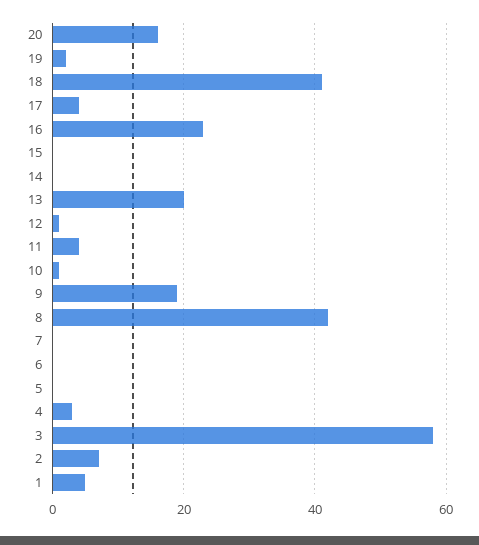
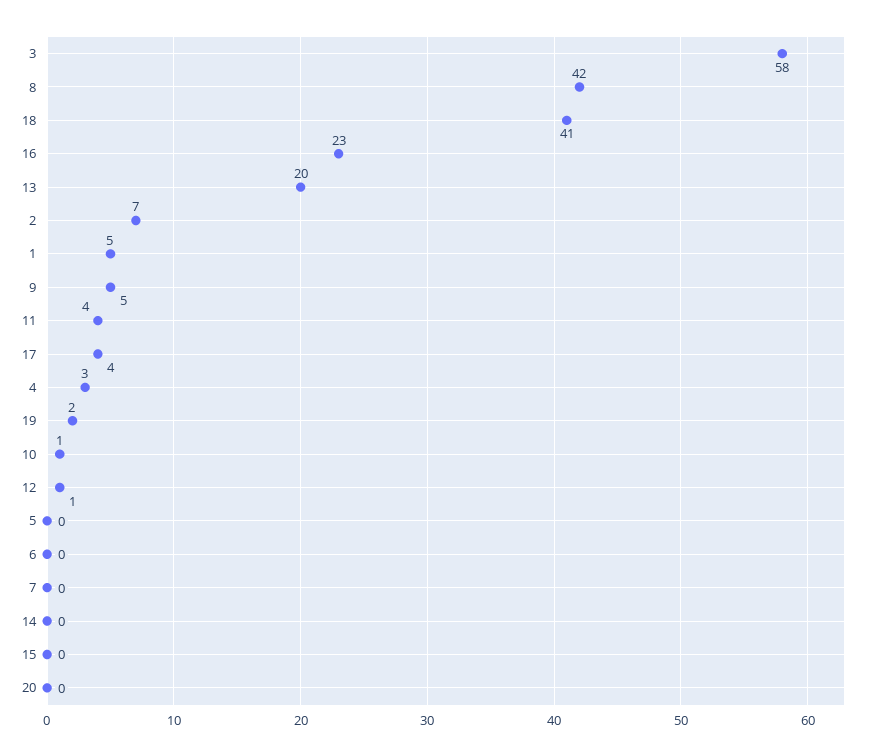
20: 15 -> 0
9: 20 -> 5

